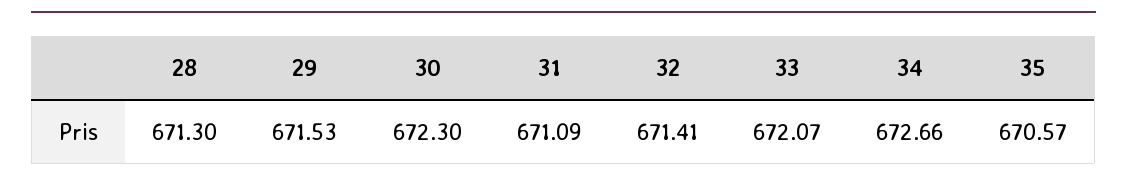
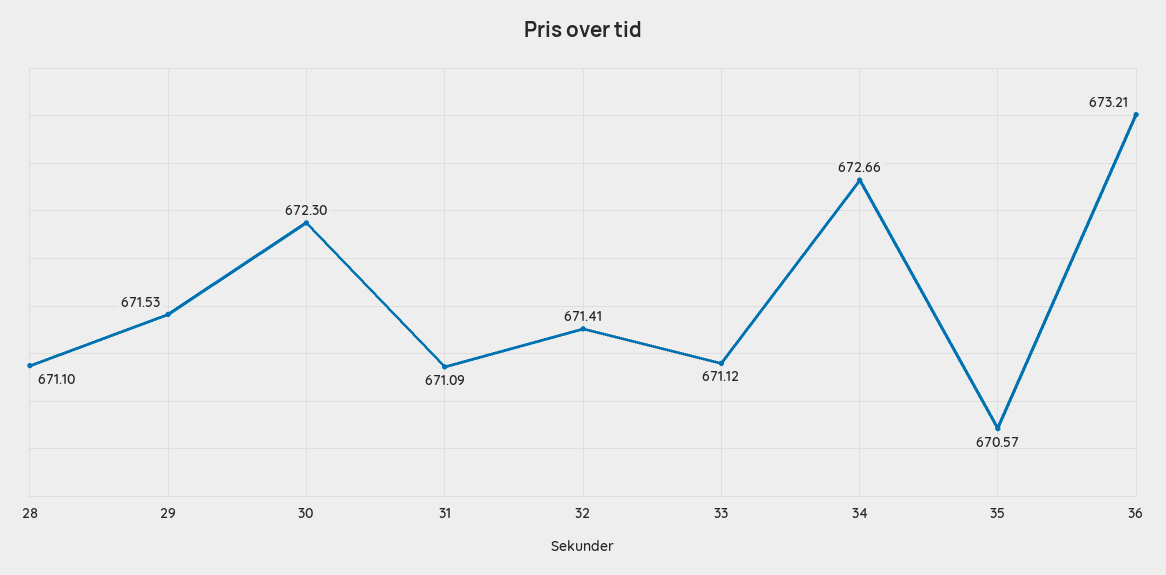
28: 671.3 -> 671.1
33: 672.07 -> 671.12
36: none -> 673.21

